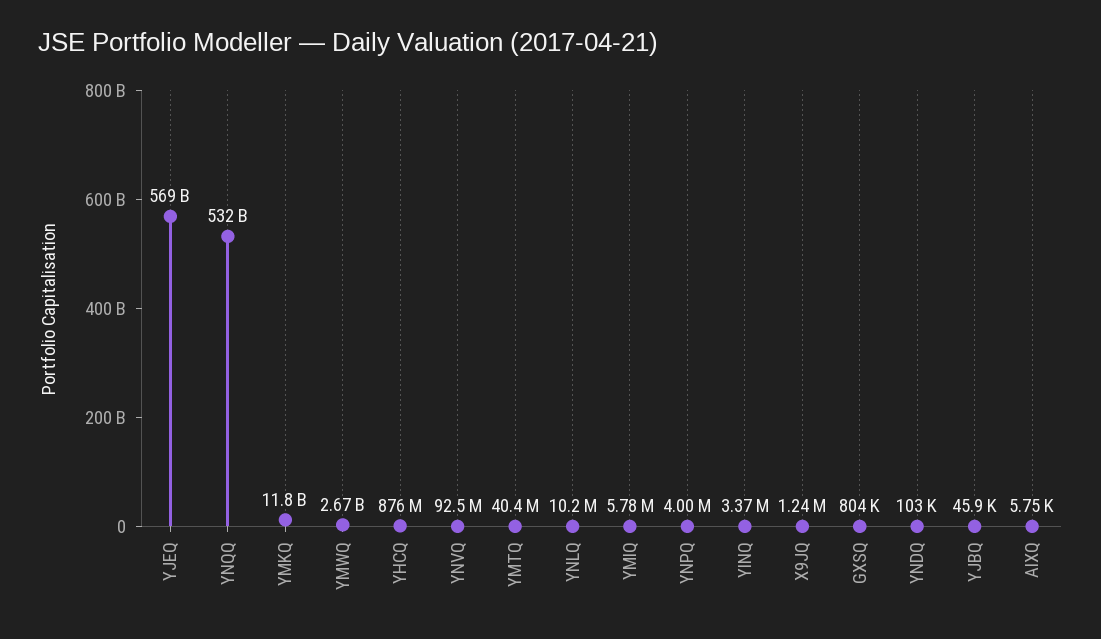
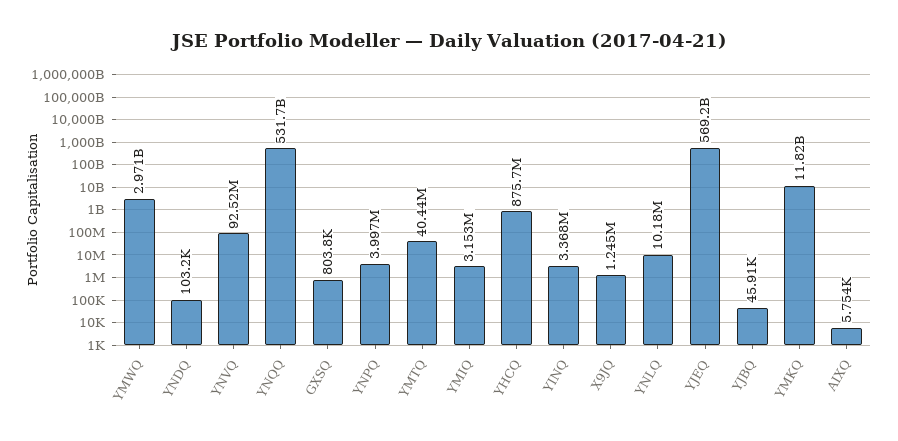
YMWQ: 2670000000 -> 2971000000
YMIQ: 5780000 -> 3153000

